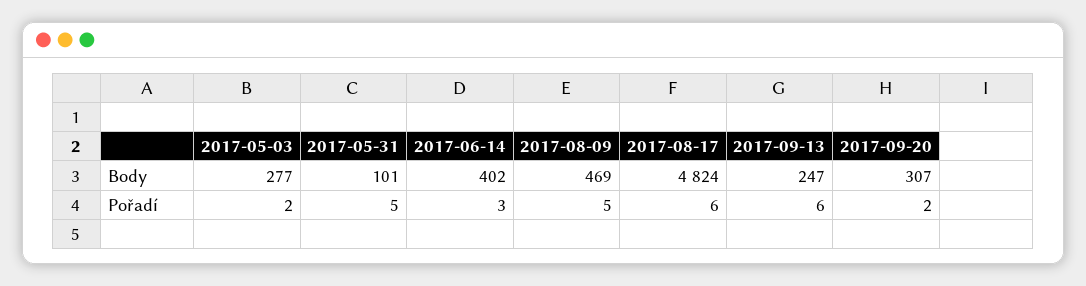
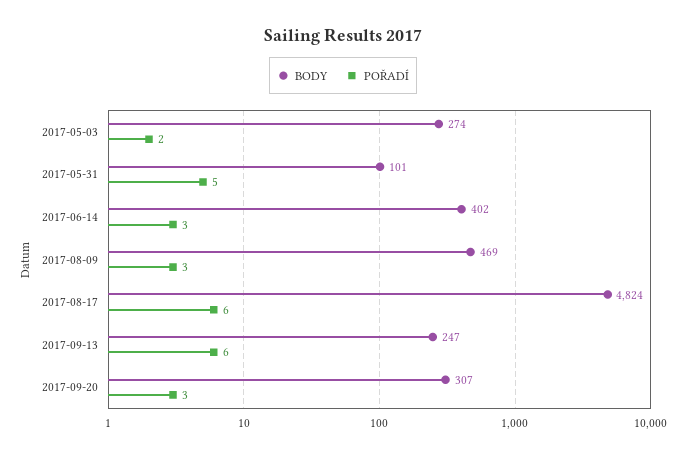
Body, 2017-05-03: 277 -> 274
Pořadí, 2017-08-09: 5 -> 3
Pořadí, 2017-09-20: 2 -> 3

